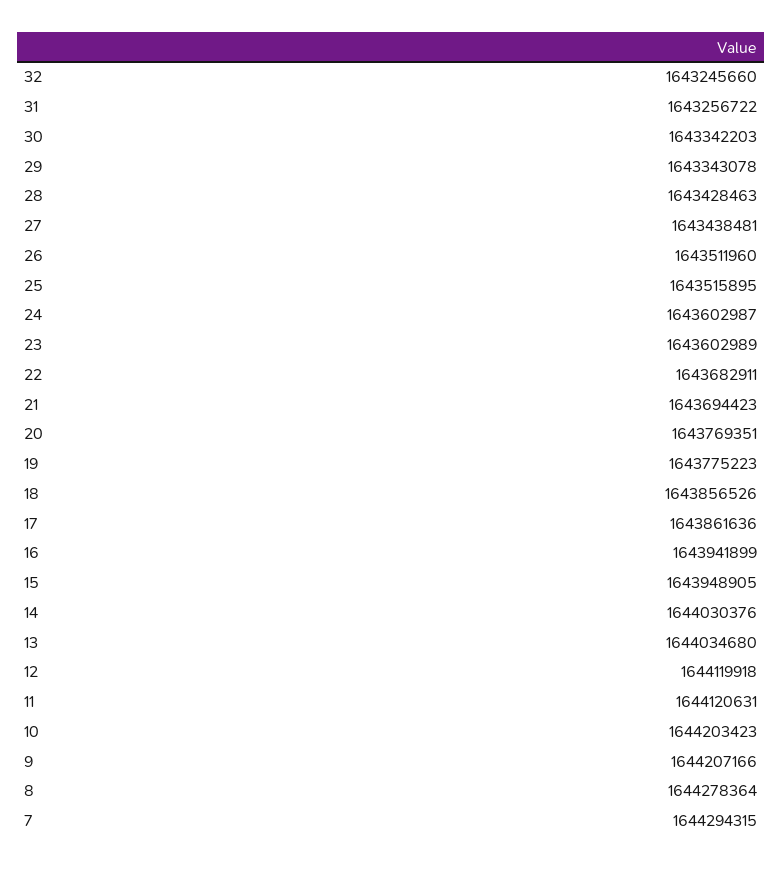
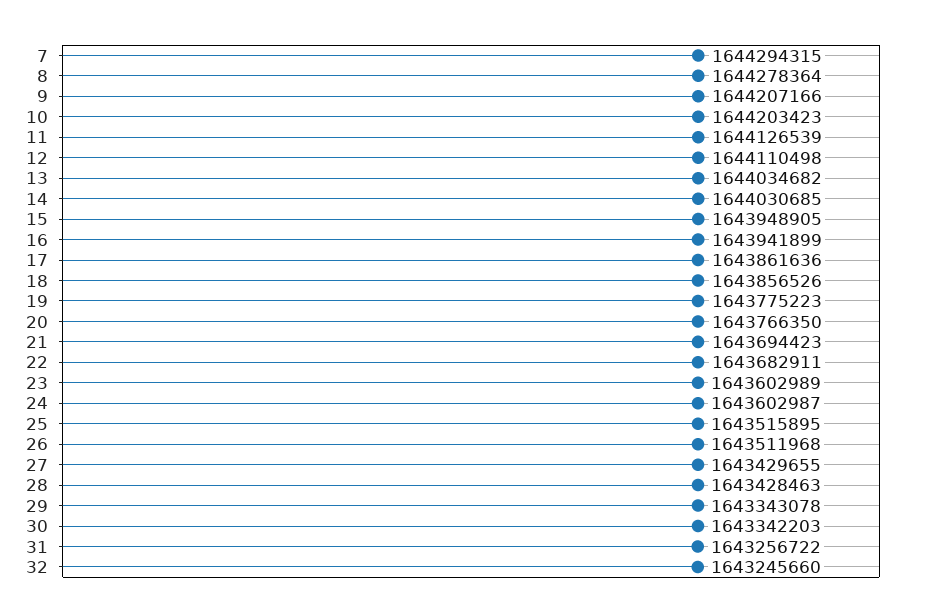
27: 1643438481 -> 1643429655
26: 1643511960 -> 1643511968
20: 1643769351 -> 1643766350
14: 1644030376 -> 1644030685
13: 1644034680 -> 1644034682
12: 1644119918 -> 1644110498
11: 1644120631 -> 1644126539

